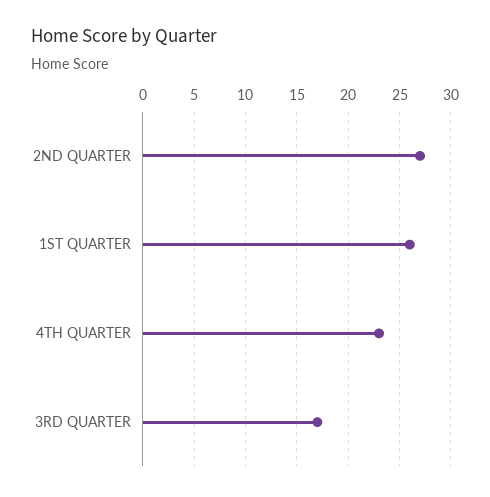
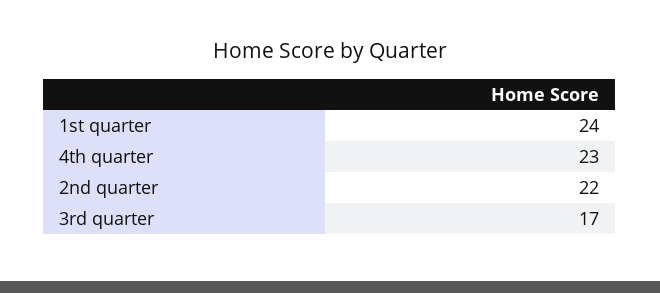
2ND QUARTER: 27 -> 22
1ST QUARTER: 26 -> 24

